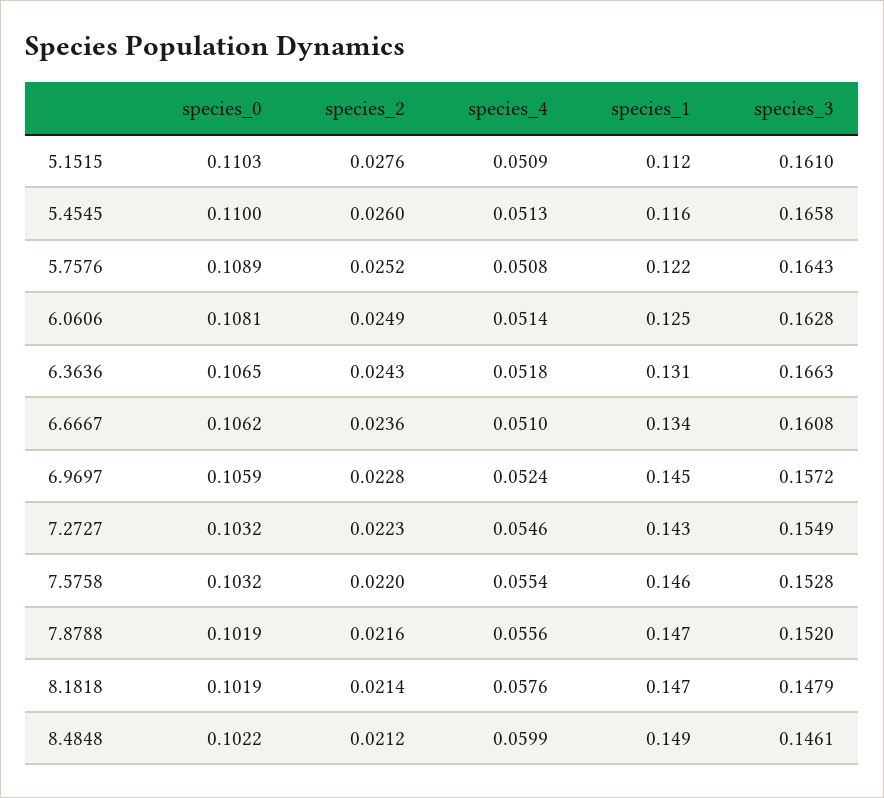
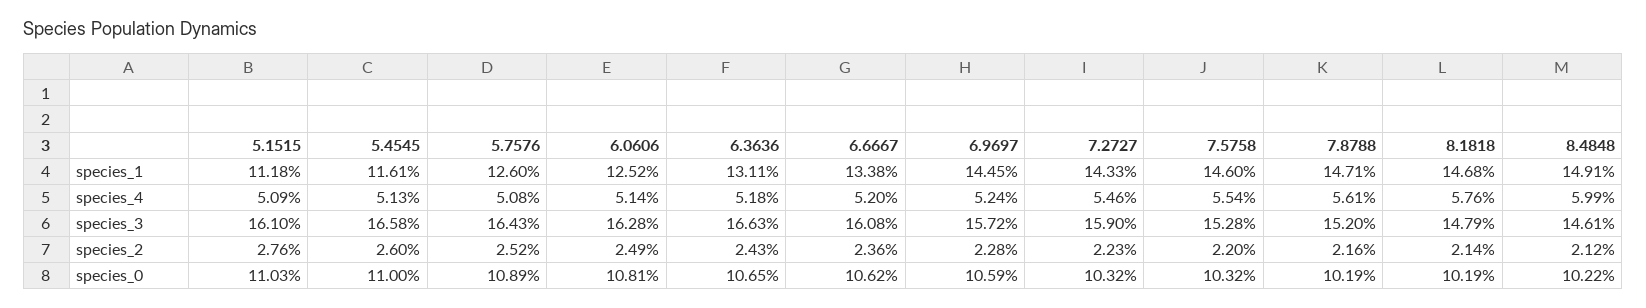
species_1, 5.7576: 0.122 -> 0.126
species_4, 6.6667: 0.051 -> 0.052
species_3, 7.2727: 0.1549 -> 0.159
species_4, 7.8788: 0.0556 -> 0.0561

